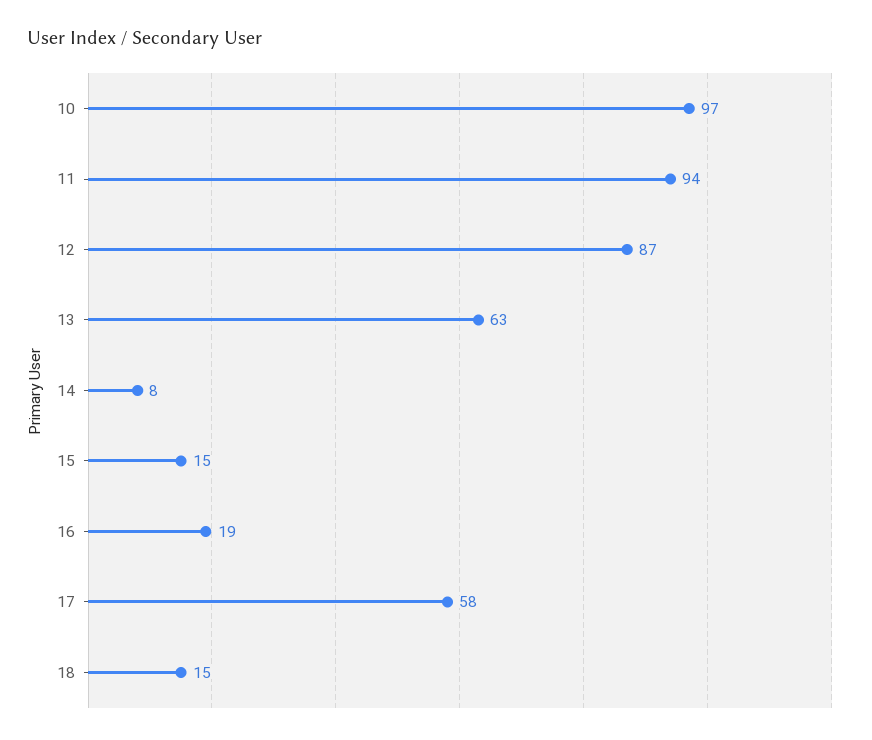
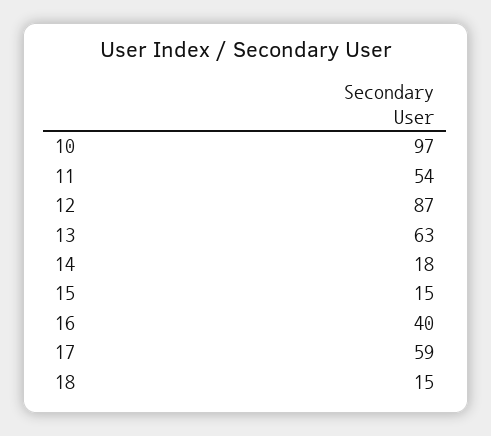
11: 94 -> 54
14: 8 -> 18
16: 19 -> 40
17: 58 -> 59

